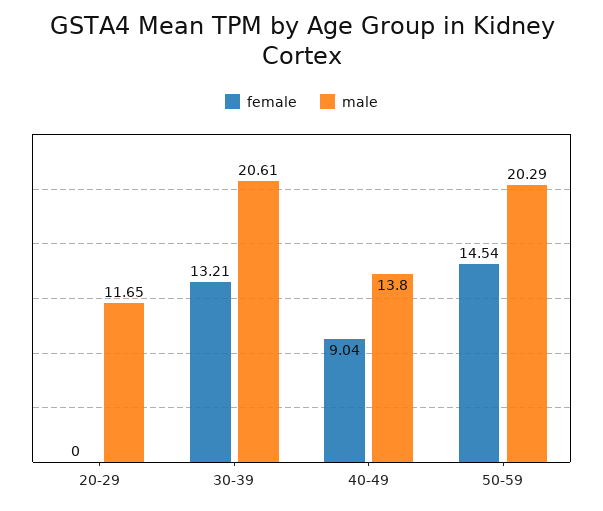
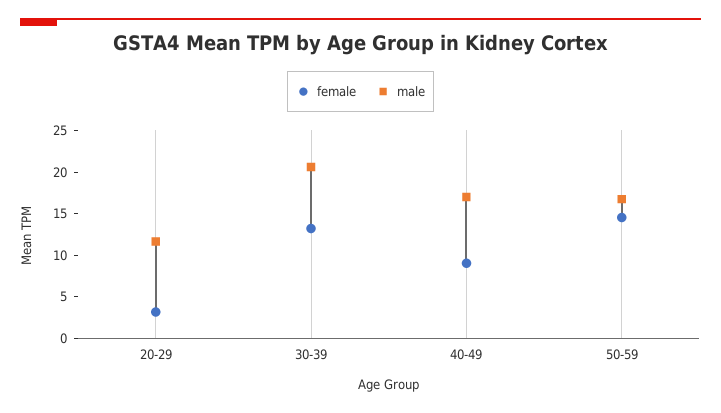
female, 20-29: 0 -> 3
male, 40-49: 13.8 -> 17
male, 50-59: 20.29 -> 17

